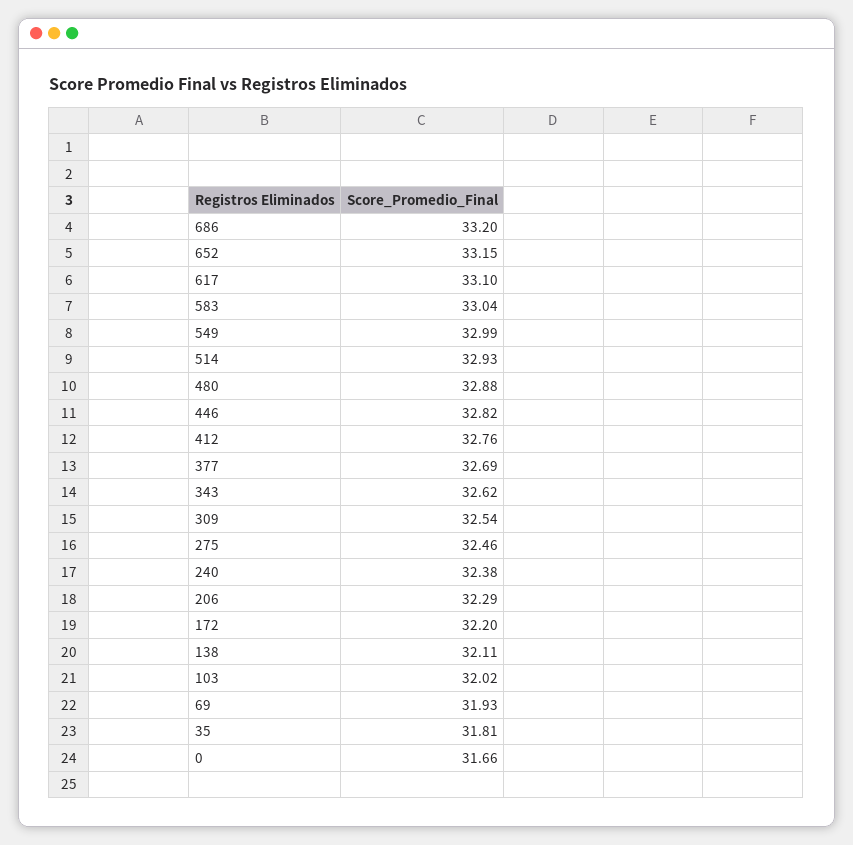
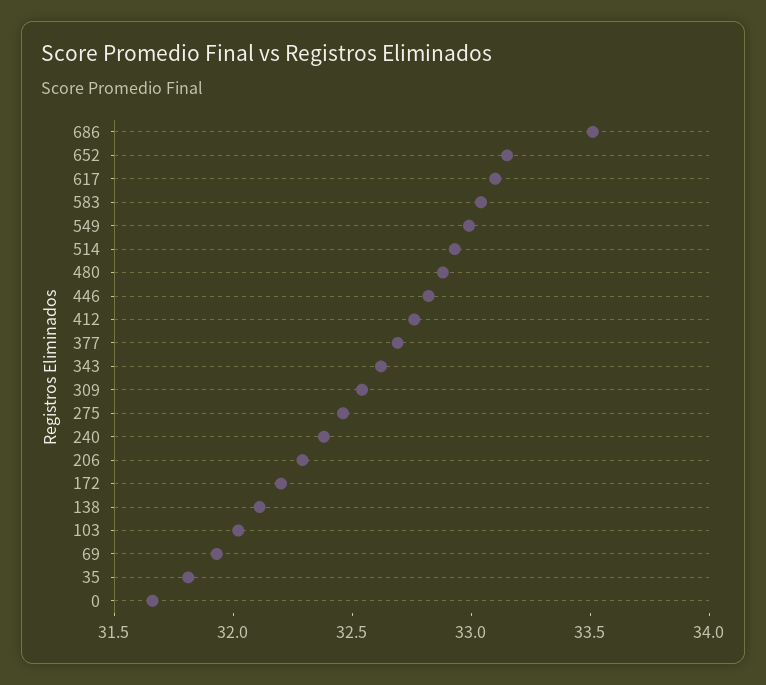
686: 33.2 -> 33.5

